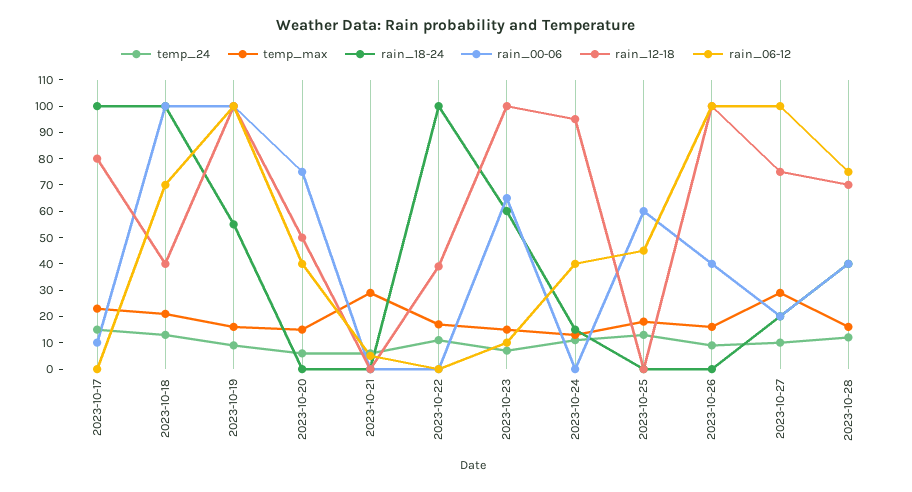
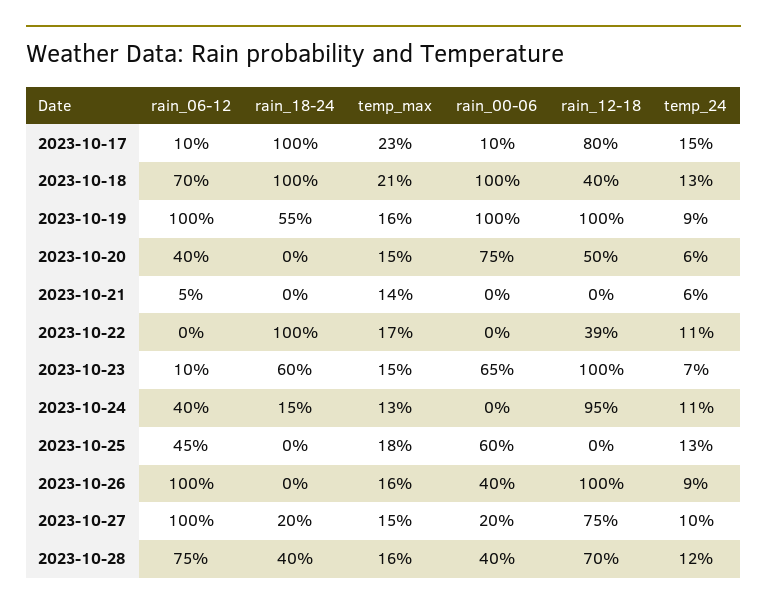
rain_06-12, 2023-10-17: 0 -> 10
temp_max, 2023-10-21: 30 -> 14
temp_max, 2023-10-27: 30 -> 15

